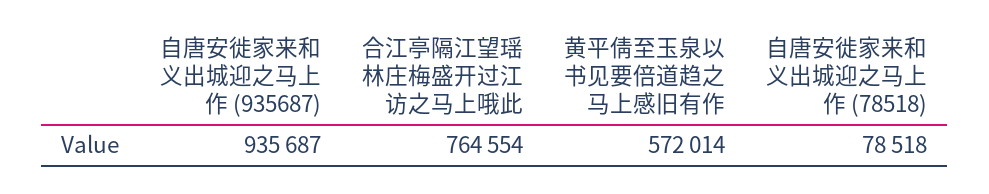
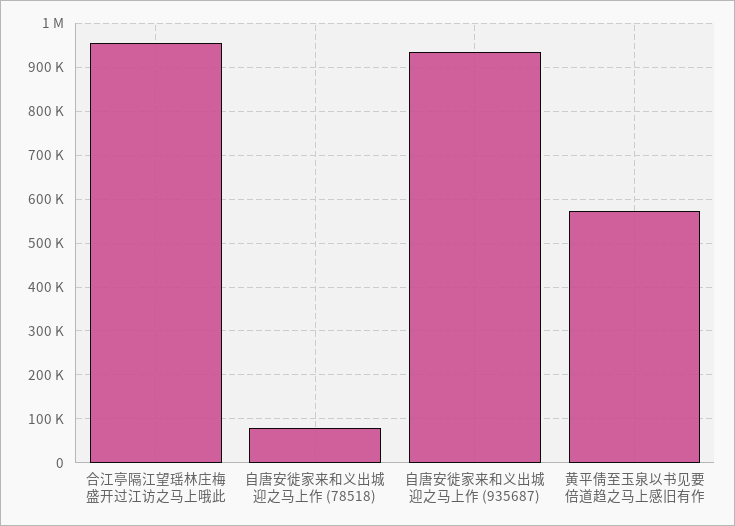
合江亭隔江望瑶林庄梅盛开过江访之马上哦此: 764554 -> 960000

